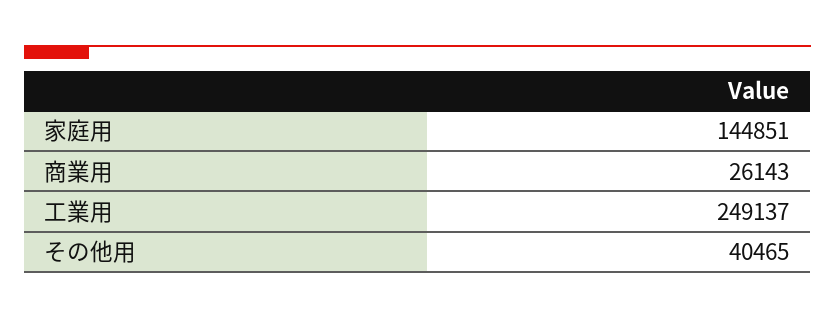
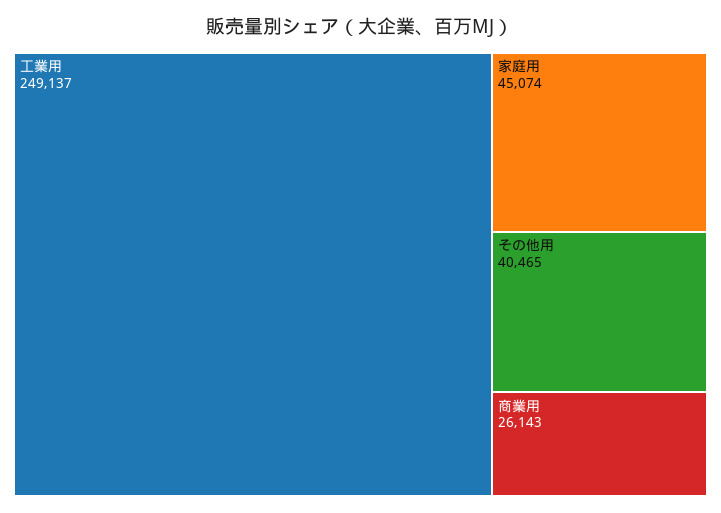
家庭用: 144851 -> 45074

